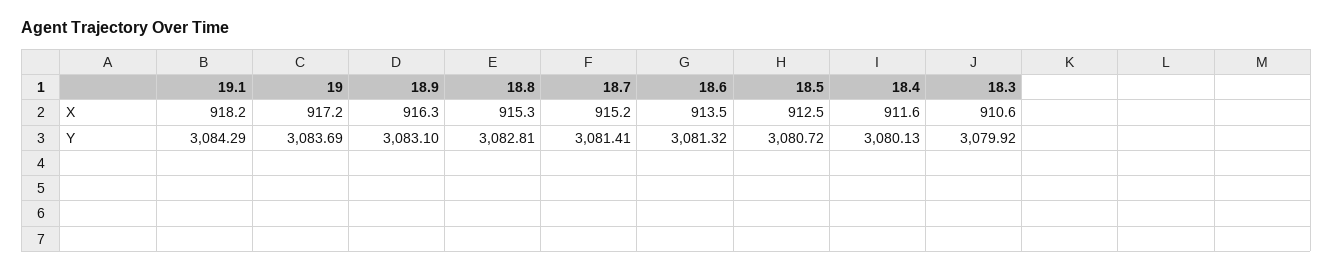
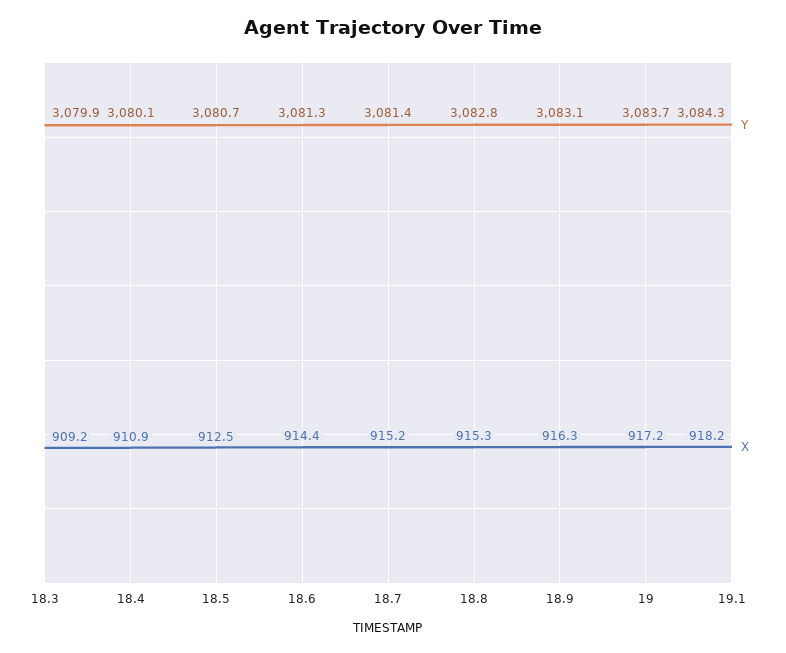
X, 18.6: 913.5 -> 914.4
X, 18.4: 911.6 -> 910.9
X, 18.3: 910.6 -> 909.2

